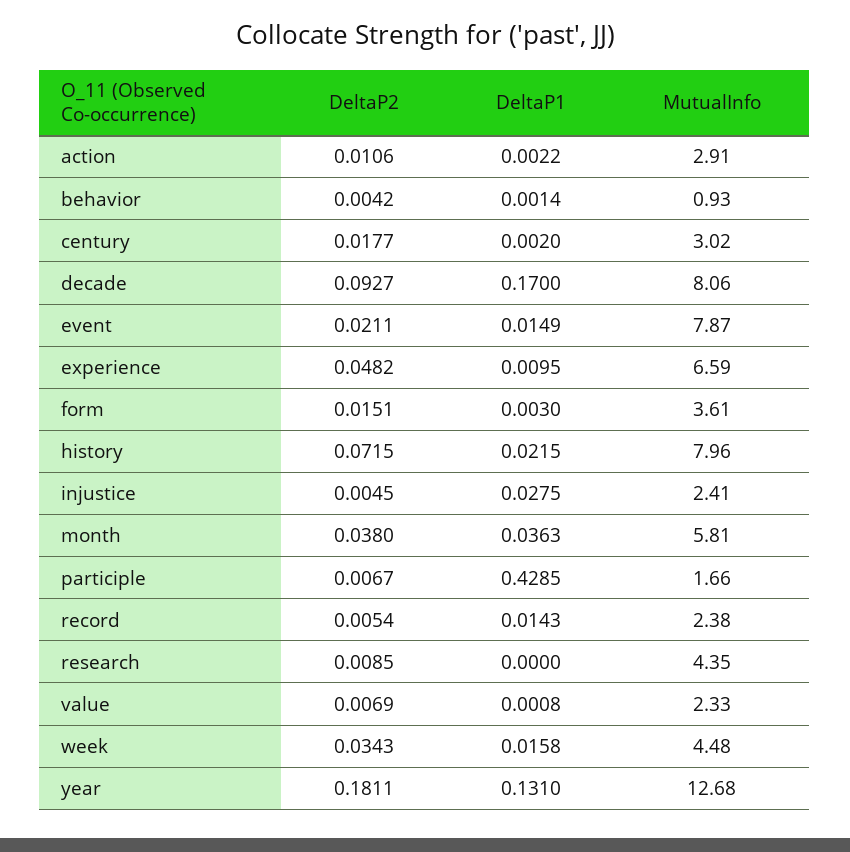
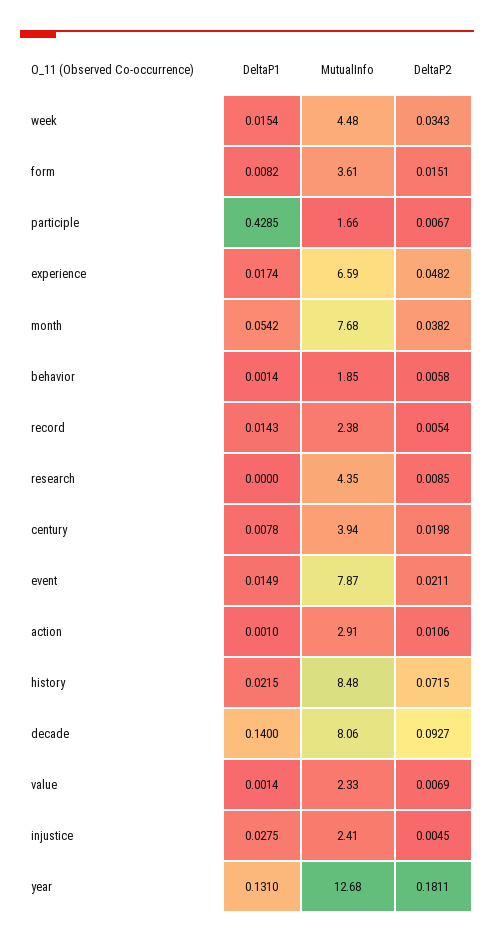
DeltaP1, action: 0.0022 -> 0.001
DeltaP2, behavior: 0.0042 -> 0.0058
MutualInfo, behavior: 0.93 -> 1.85
DeltaP2, century: 0.0177 -> 0.0198
DeltaP1, century: 0.002 -> 0.0078
MutualInfo, century: 3.02 -> 3.94
DeltaP1, decade: 0.17 -> 0.14
DeltaP1, experience: 0.0095 -> 0.0174
DeltaP1, form: 0.003 -> 0.0082
MutualInfo, history: 7.96 -> 8.48
DeltaP2, month: 0.038 -> 0.0382
DeltaP1, month: 0.0363 -> 0.0542
MutualInfo, month: 5.81 -> 7.68
DeltaP1, value: 0.0008 -> 0.0014
DeltaP1, week: 0.0158 -> 0.0154

